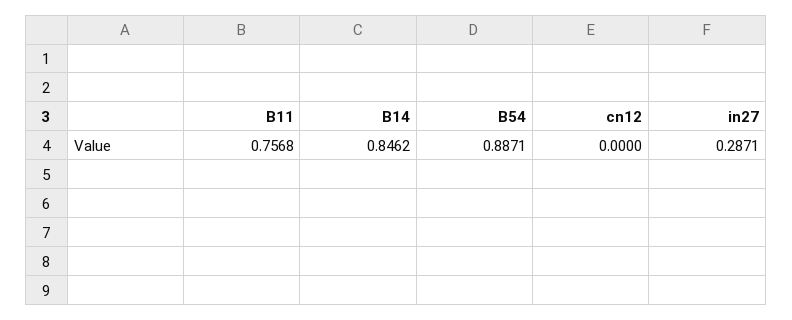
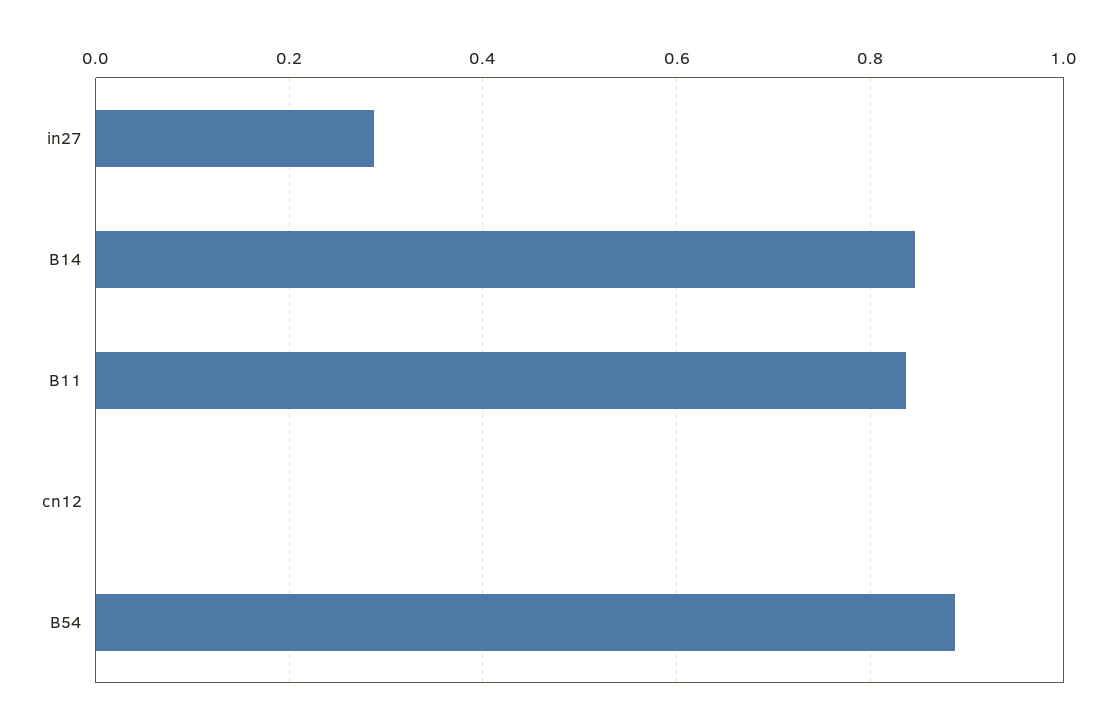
B11: 0.7568 -> 0.84

